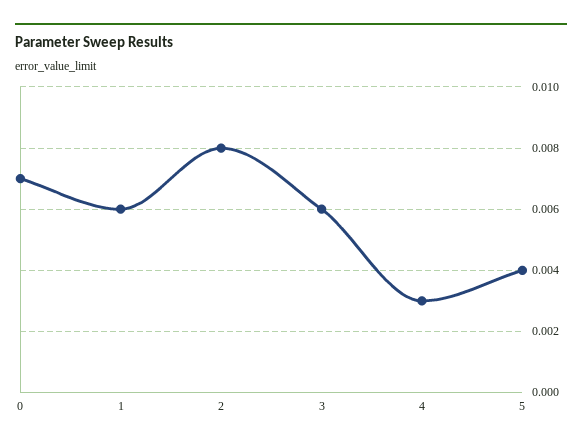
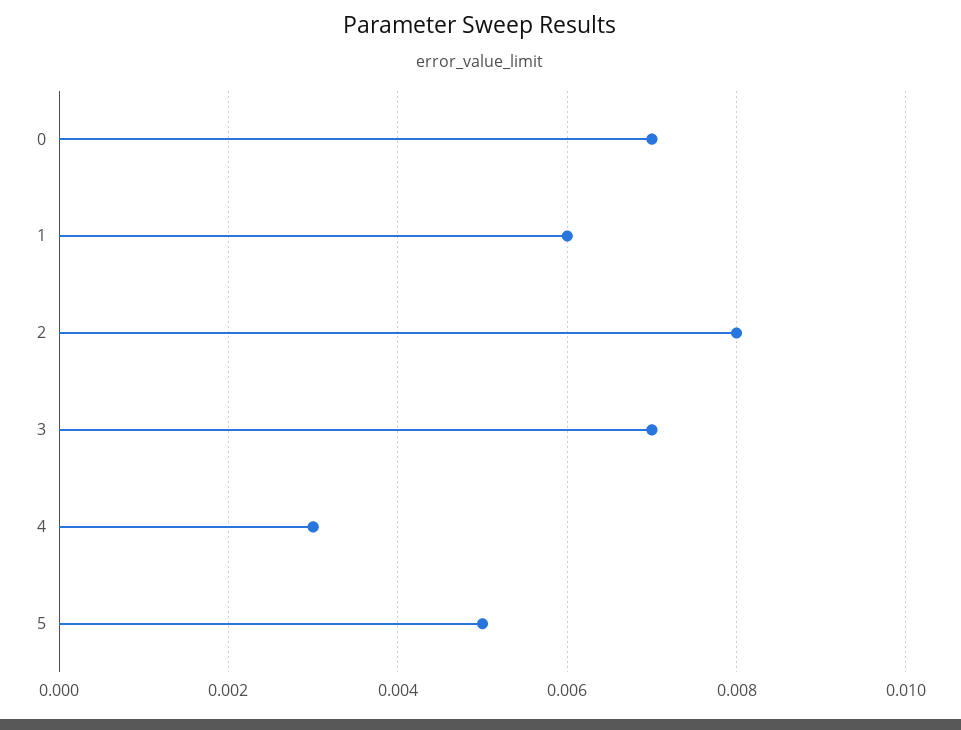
3: 0.006 -> 0.007
5: 0.004 -> 0.005

